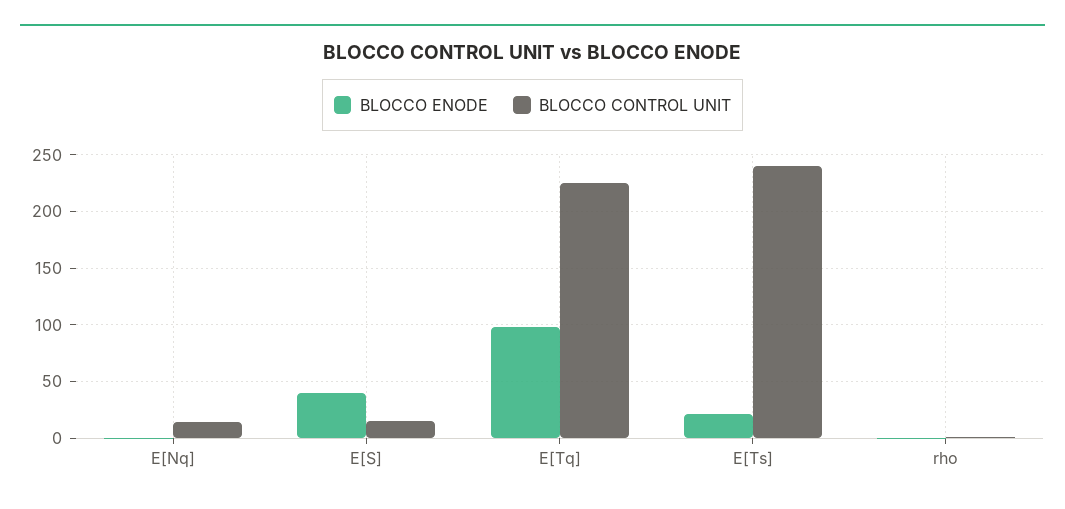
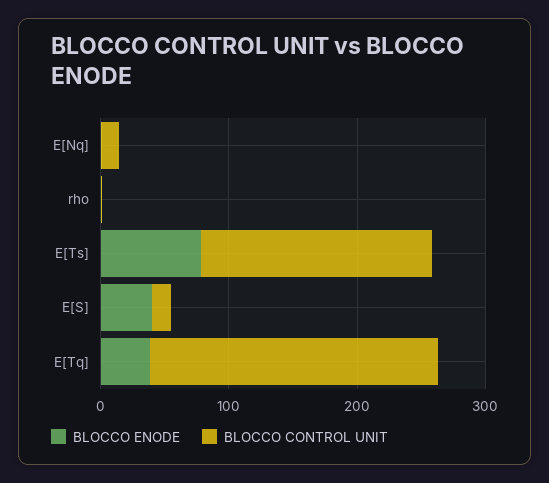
BLOCCO ENODE, E[Tq]: 100 -> 40
BLOCCO ENODE, E[Ts]: 20 -> 80
BLOCCO CONTROL UNIT, E[Ts]: 240 -> 180

